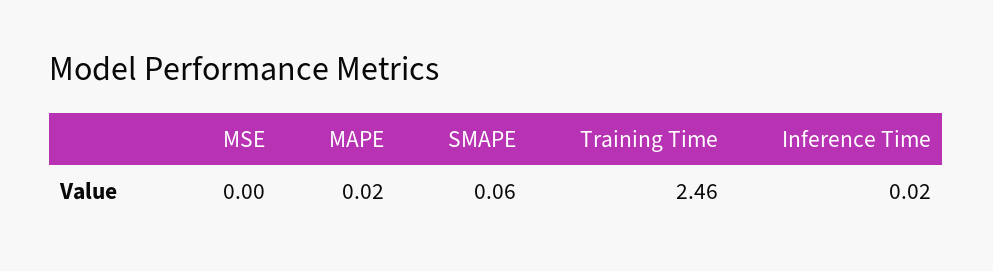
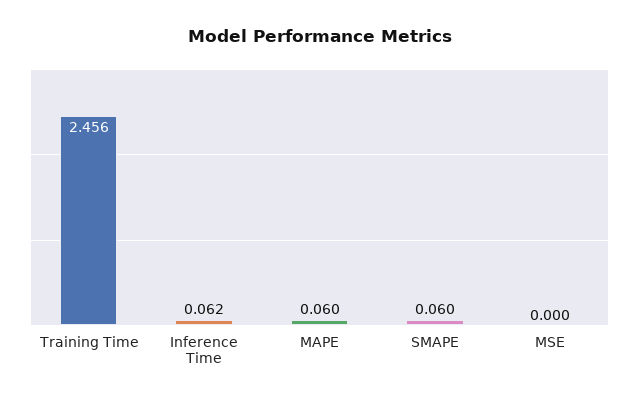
MAPE: 0.02 -> 0.06
Inference Time: 0.02 -> 0.062

